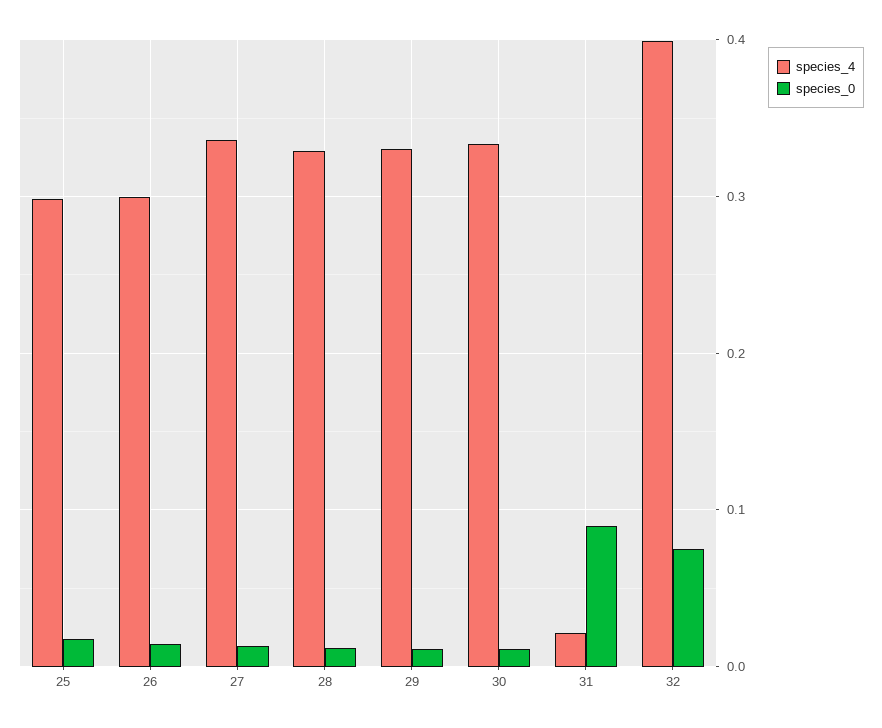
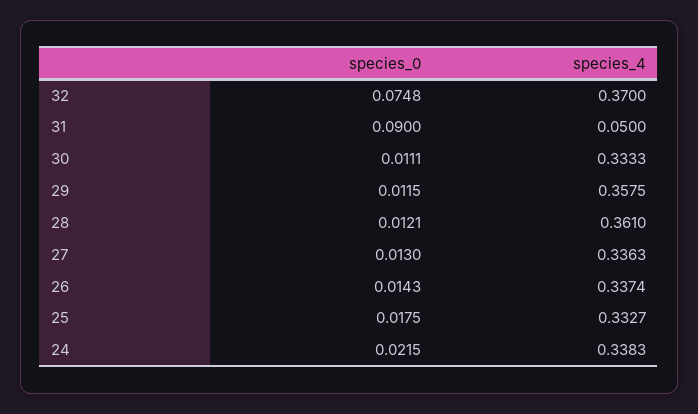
species_4, 25: 0.3 -> 0.3327
species_4, 26: 0.3 -> 0.3374
species_4, 28: 0.33 -> 0.361
species_4, 29: 0.33 -> 0.3575
species_4, 31: 0.02 -> 0.05
species_4, 32: 0.4 -> 0.37
species_0, 24: none -> 0.0215
species_4, 24: none -> 0.3383

